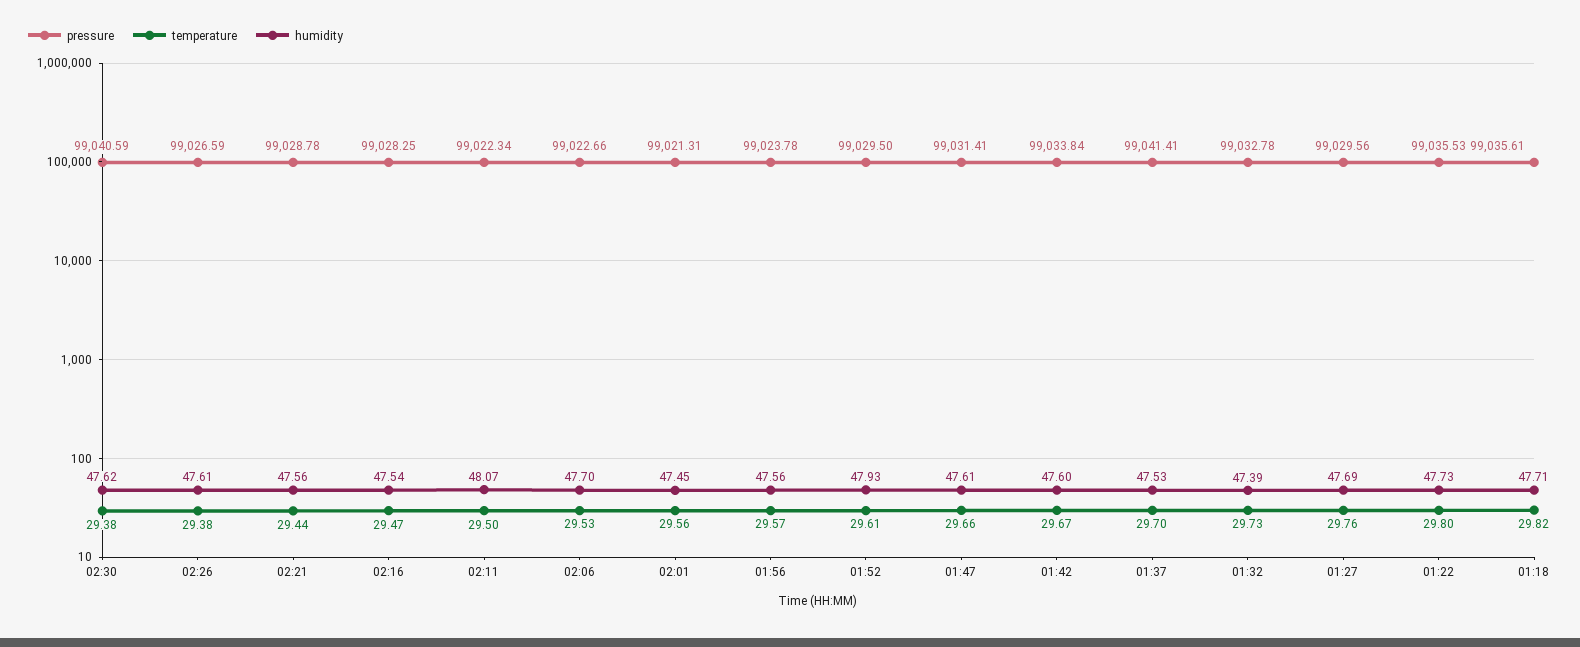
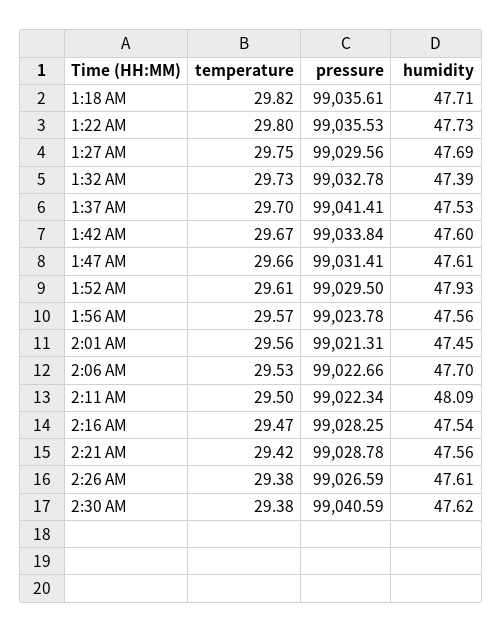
temperature, 02:21: 29.44 -> 29.42
humidity, 02:11: 48.07 -> 48.09
temperature, 01:27: 29.76 -> 29.75

